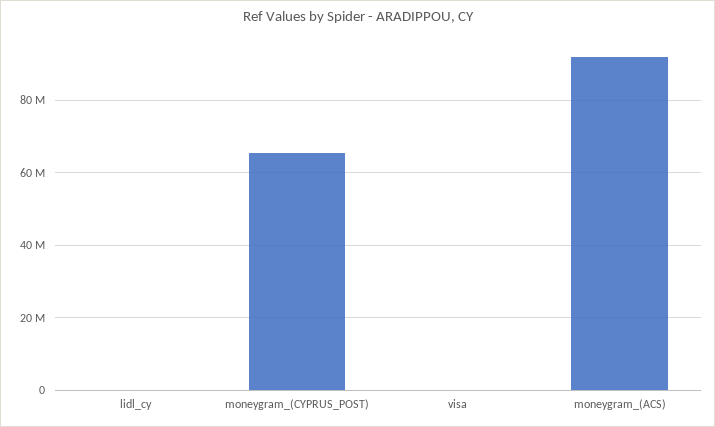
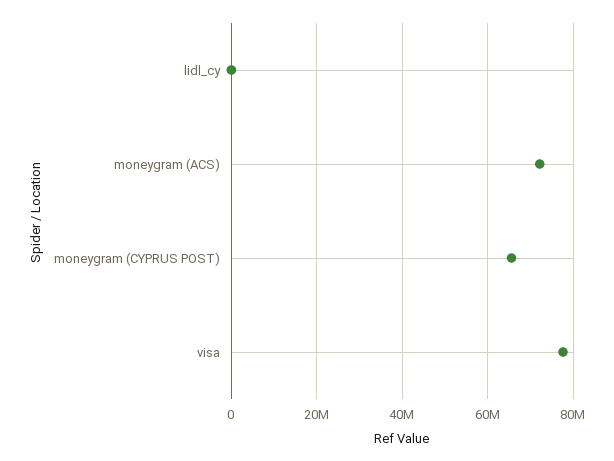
visa: 0 -> 78000000
moneygram_(ACS): 92000000 -> 72000000

